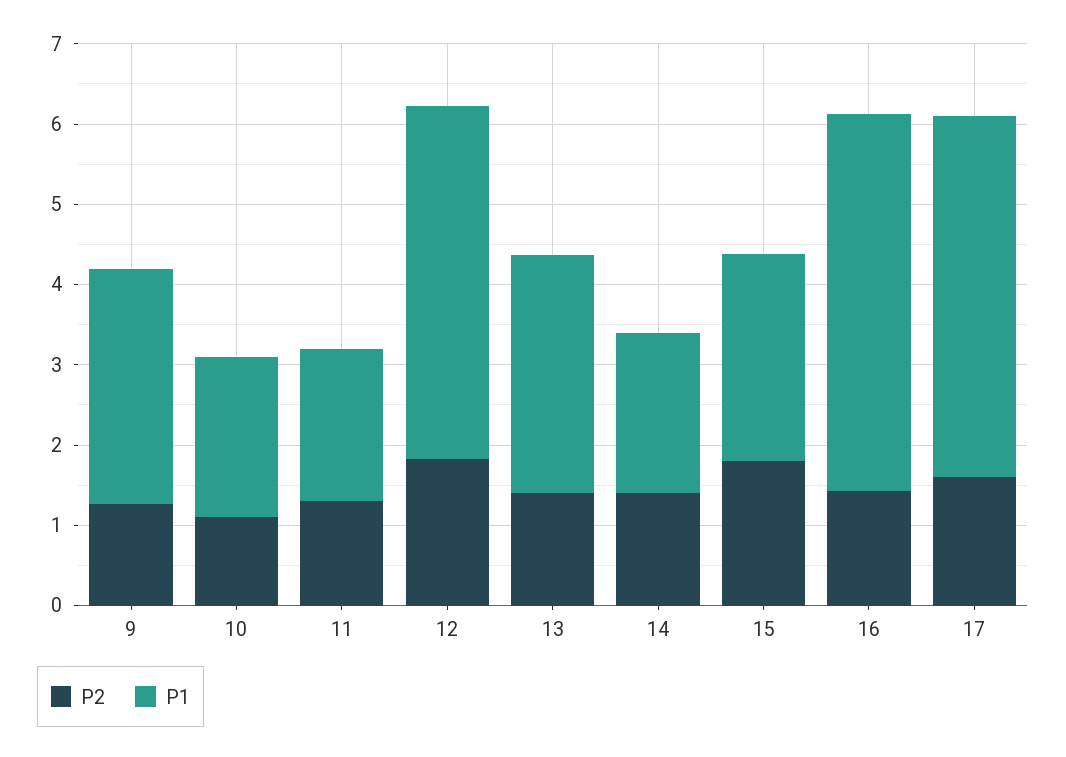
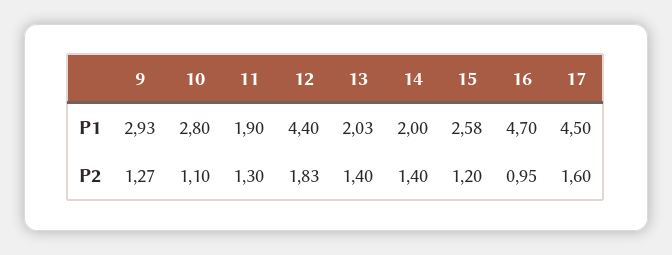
P1, 10: 2 -> 2.8
P1, 13: 3 -> 2.03
P2, 15: 1.8 -> 1.2
P2, 16: 1.4 -> 0.95

